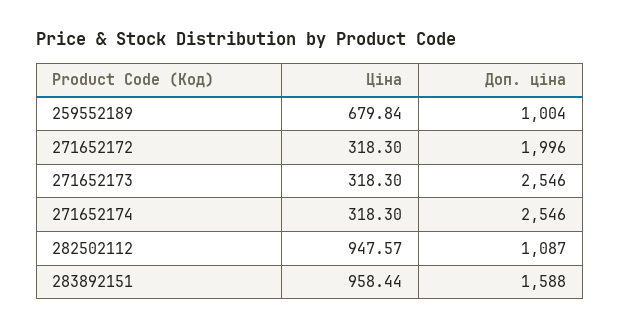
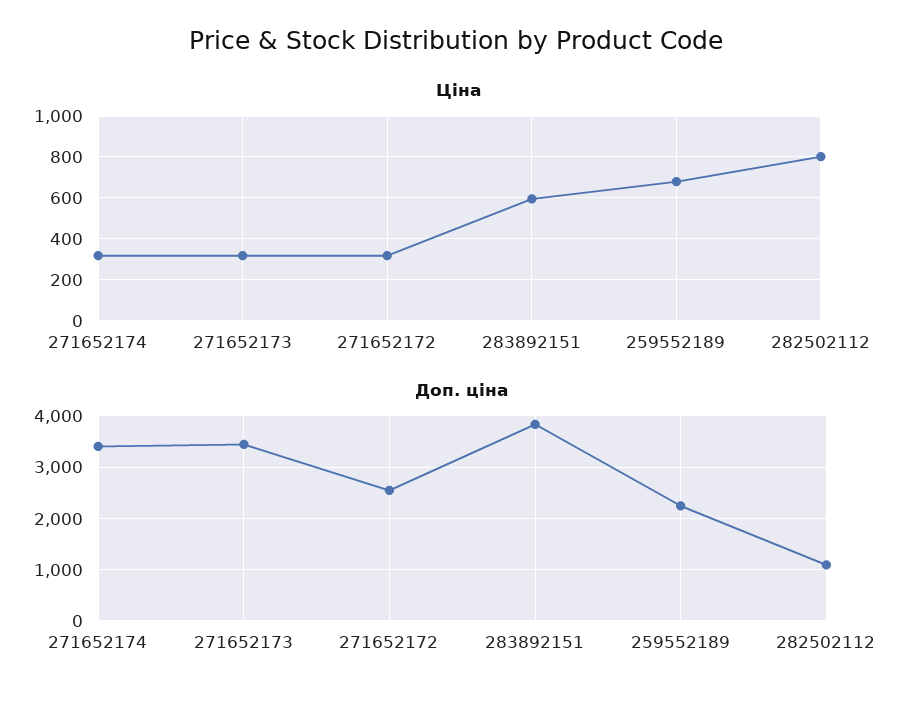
Доп. ціна, 259552189: 1004 -> 2200
Доп. ціна, 271652172: 1996 -> 2600
Доп. ціна, 271652173: 2546 -> 3400
Доп. ціна, 271652174: 2546 -> 3400
Ціна, 282502112: 947.57 -> 800
Ціна, 283892151: 958.44 -> 600
Доп. ціна, 283892151: 1588 -> 3800

